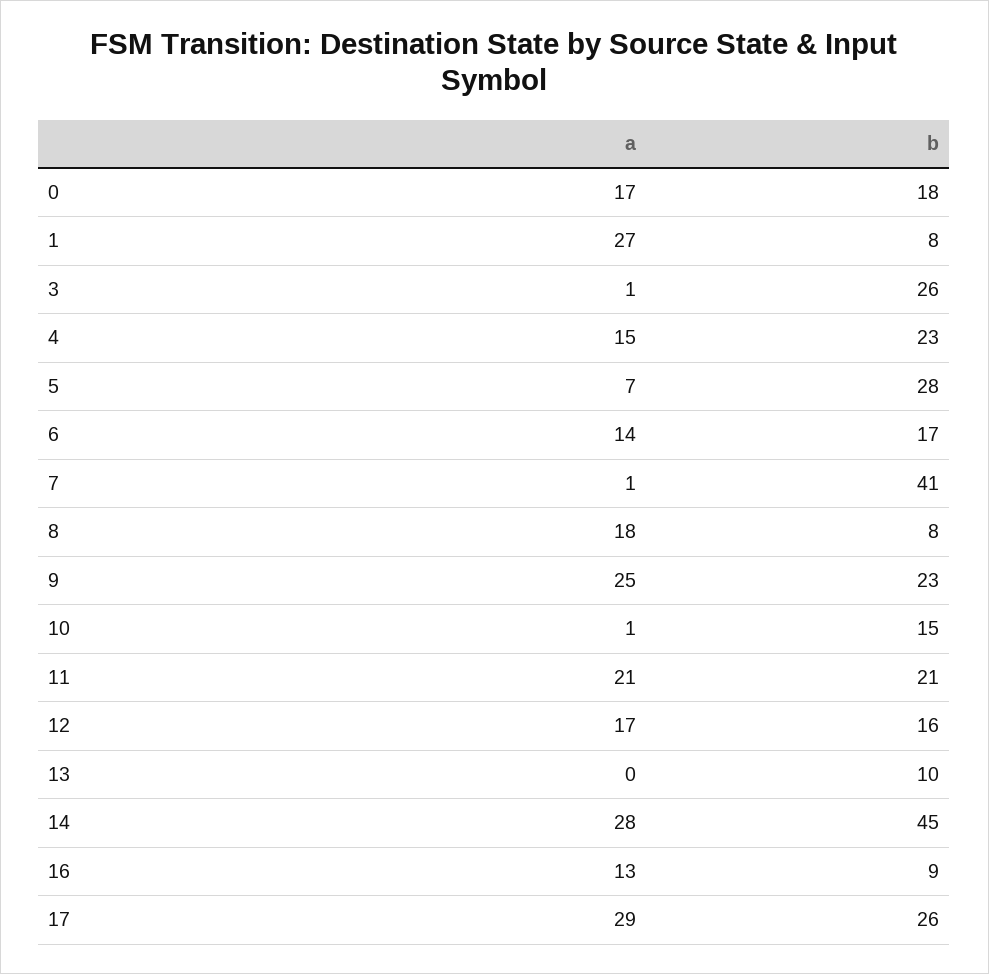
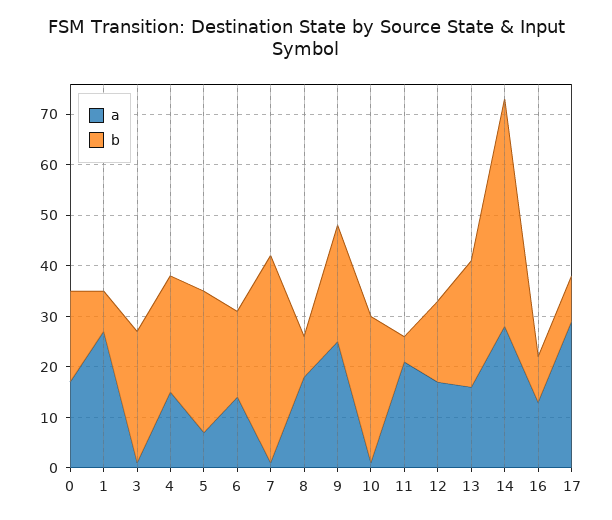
b, 10: 15 -> 30
b, 11: 21 -> 5
a, 13: 0 -> 15
b, 13: 10 -> 25
b, 17: 26 -> 10

